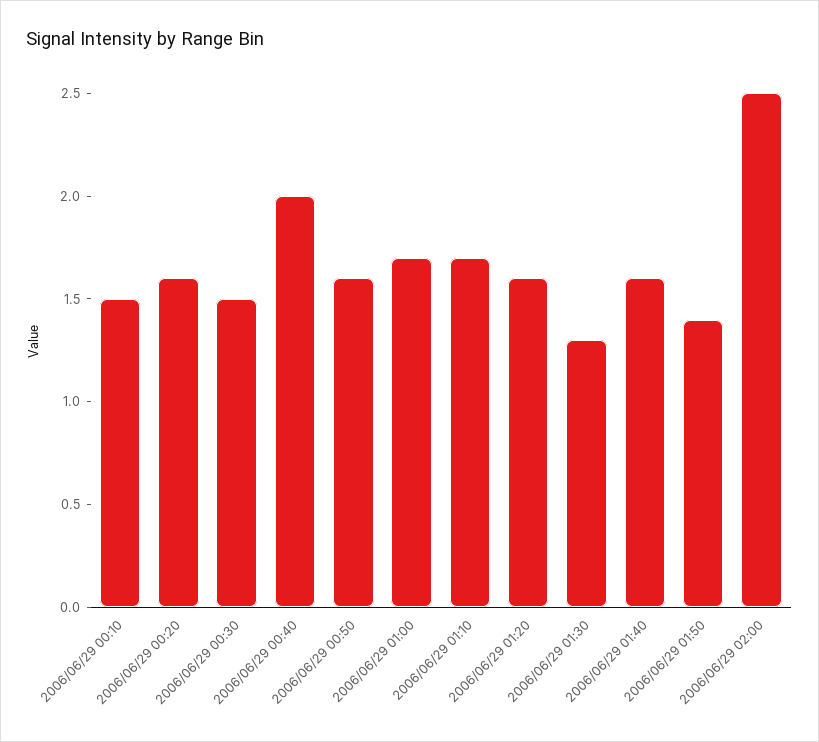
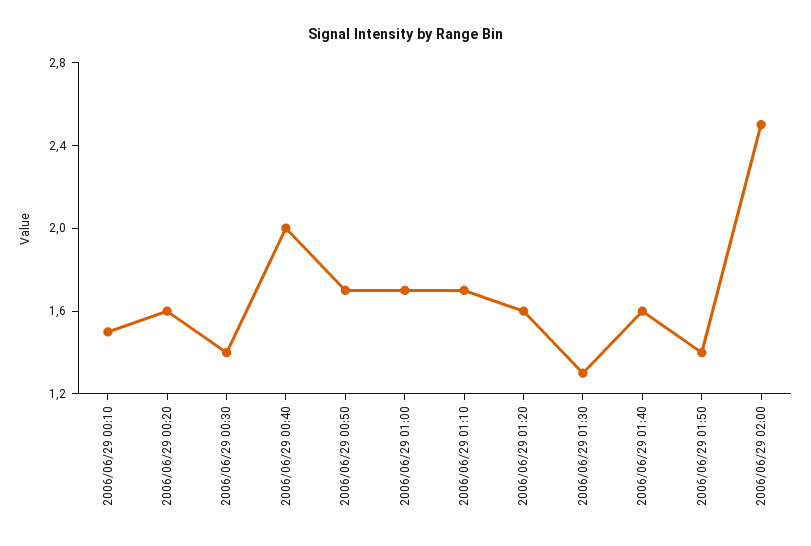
2006/06/29 00:30: 1.5 -> 1.4
2006/06/29 00:50: 1.6 -> 1.7

